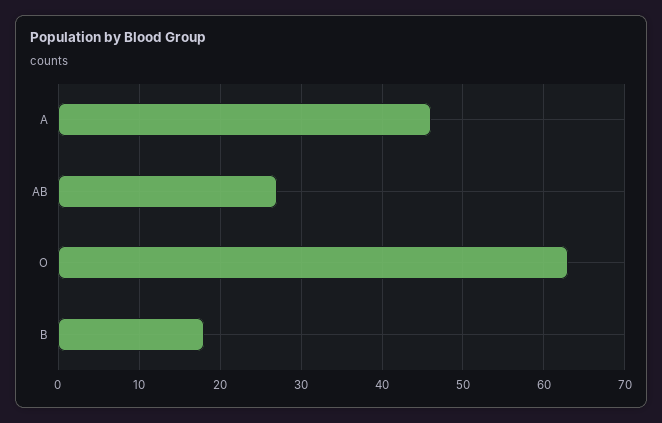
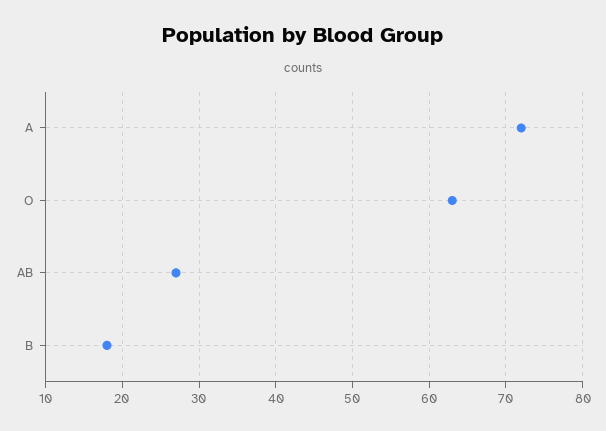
A: 46 -> 72

